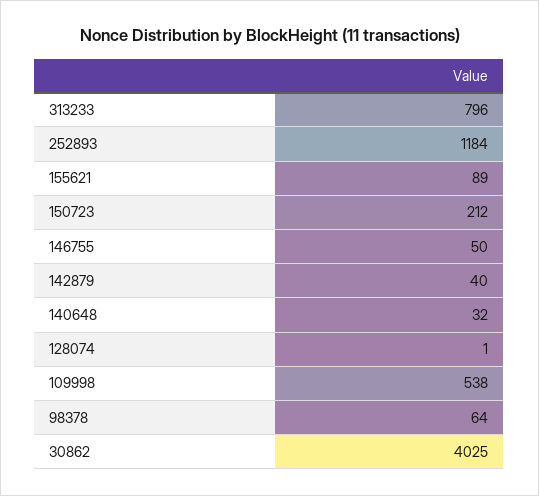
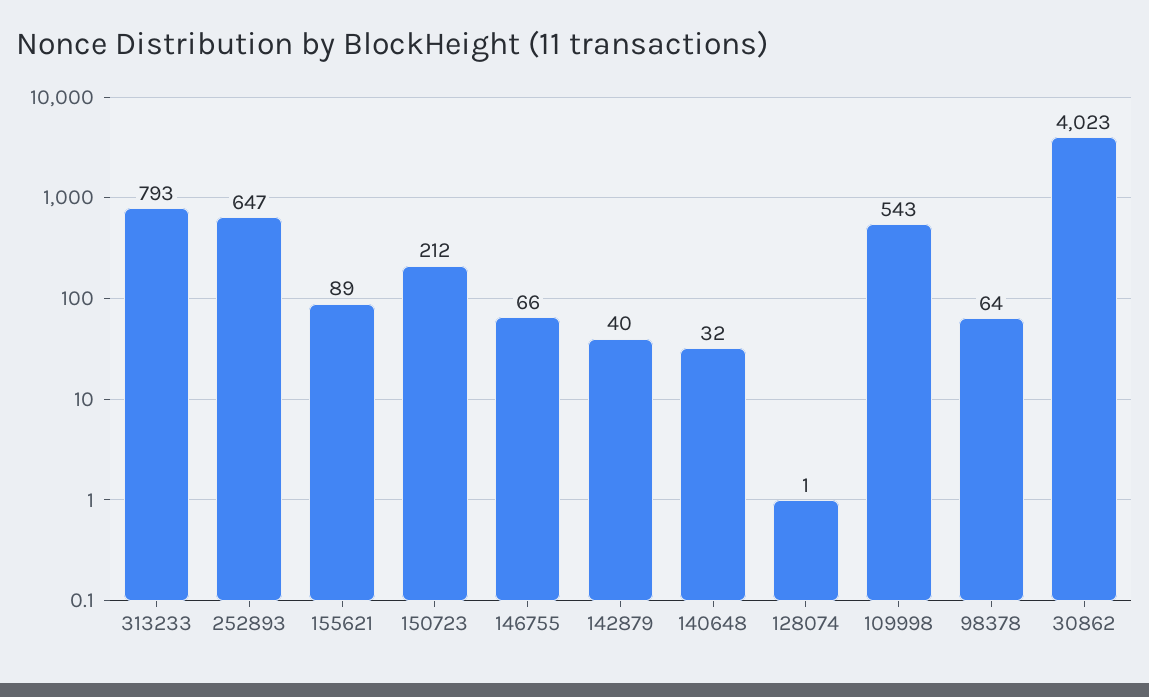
313233: 796 -> 793
252893: 1184 -> 647
146755: 50 -> 66
109998: 538 -> 543
30862: 4025 -> 4023

